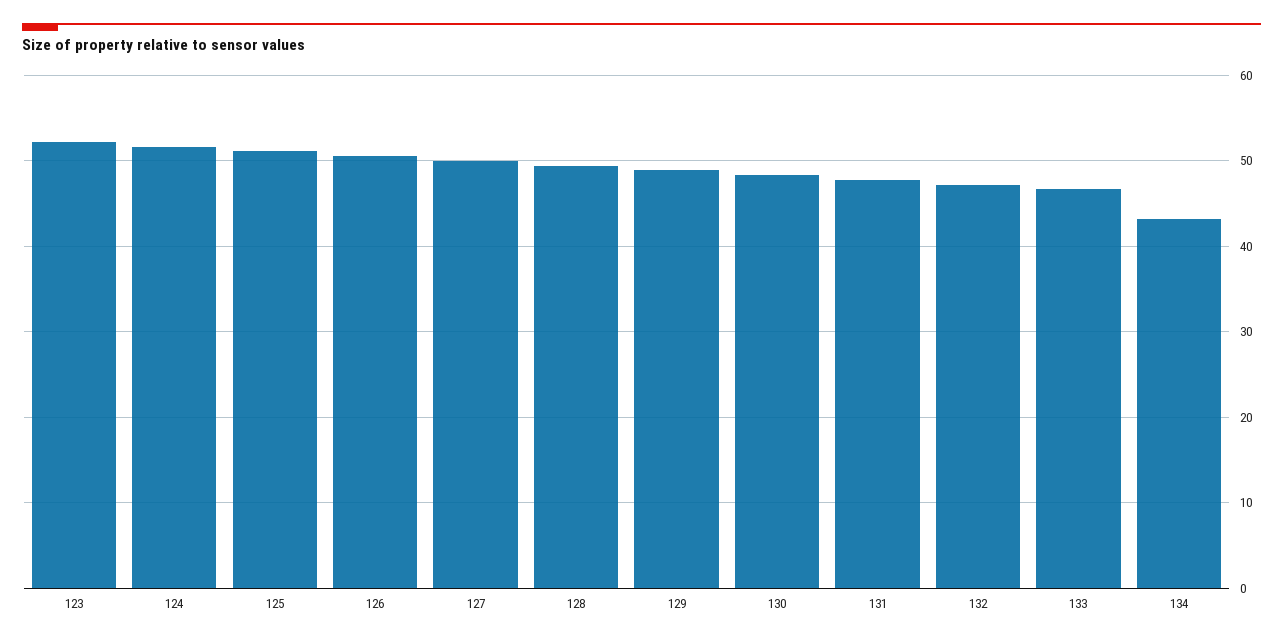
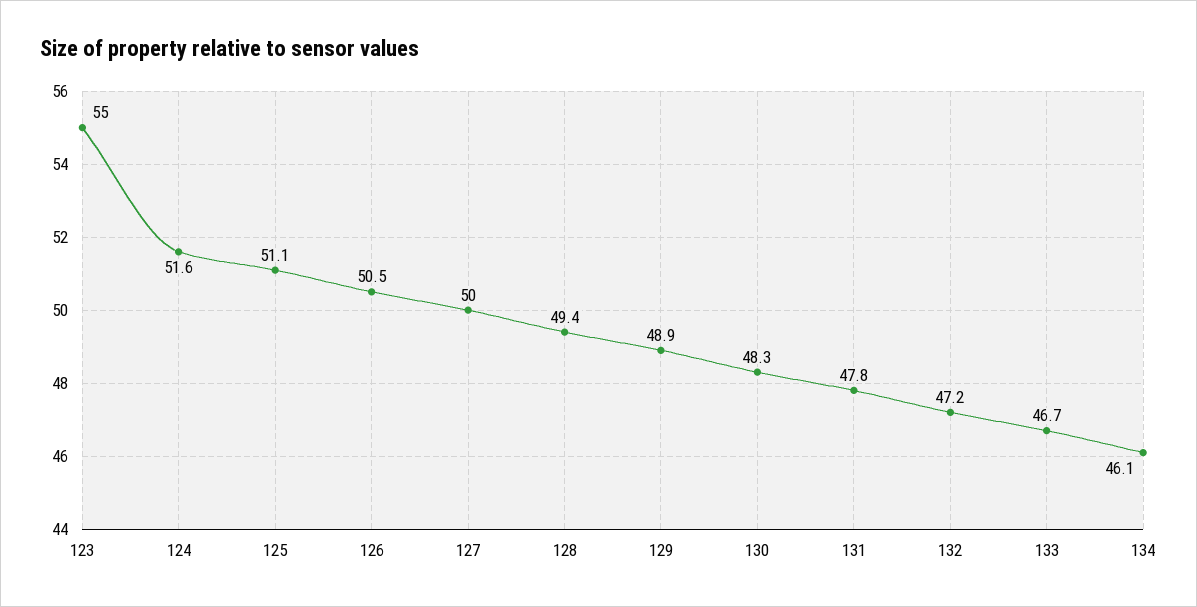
123: 52 -> 55
134: 43 -> 46.1

